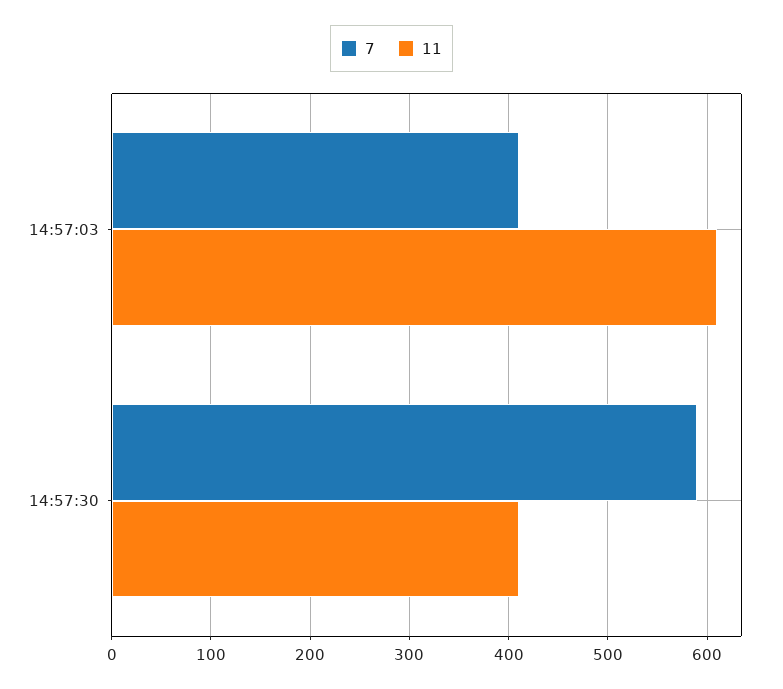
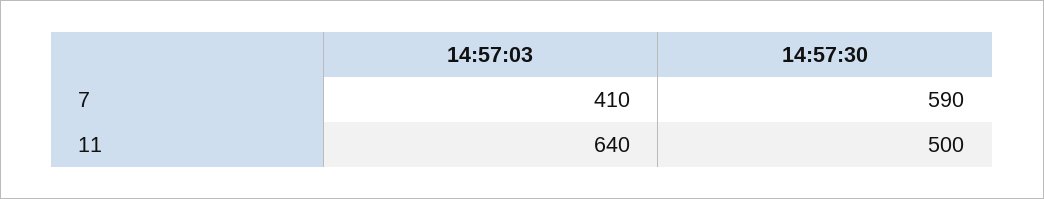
11, 14:57:03: 610 -> 640
11, 14:57:30: 410 -> 500

